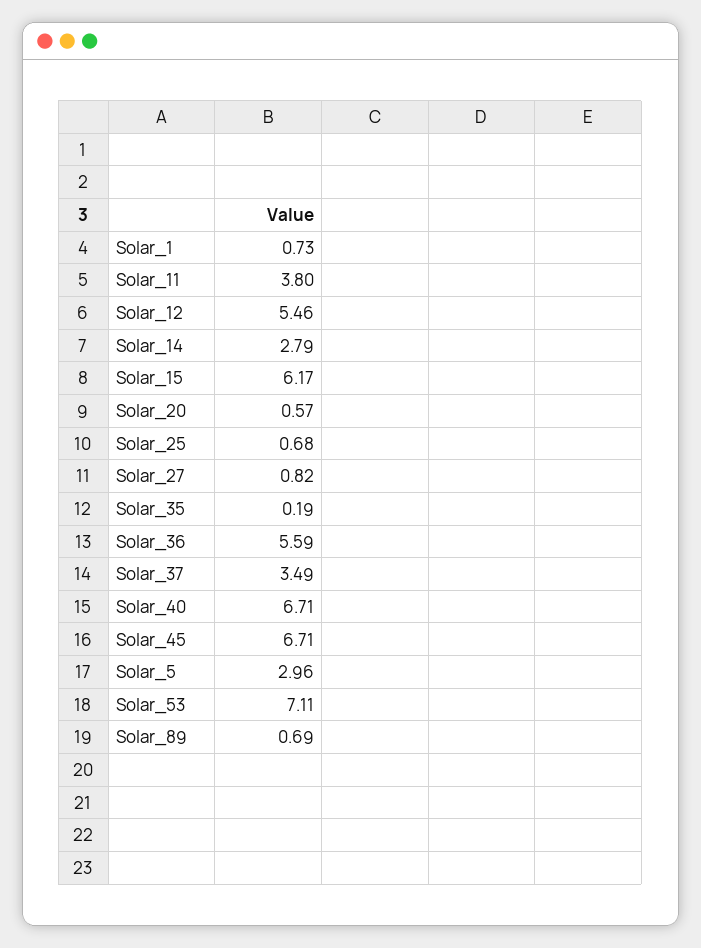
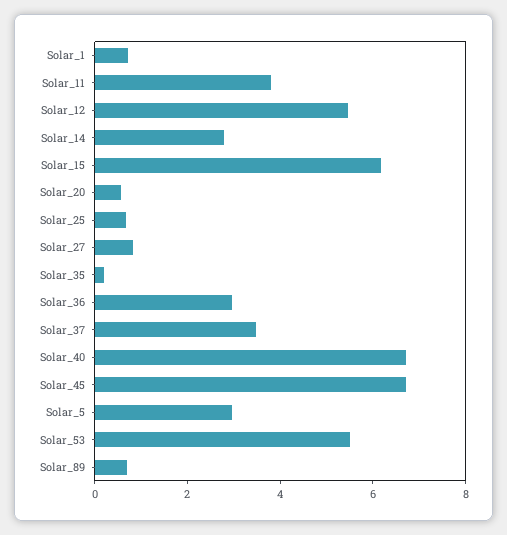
Solar_36: 5.59 -> 3
Solar_53: 7.11 -> 5.5

